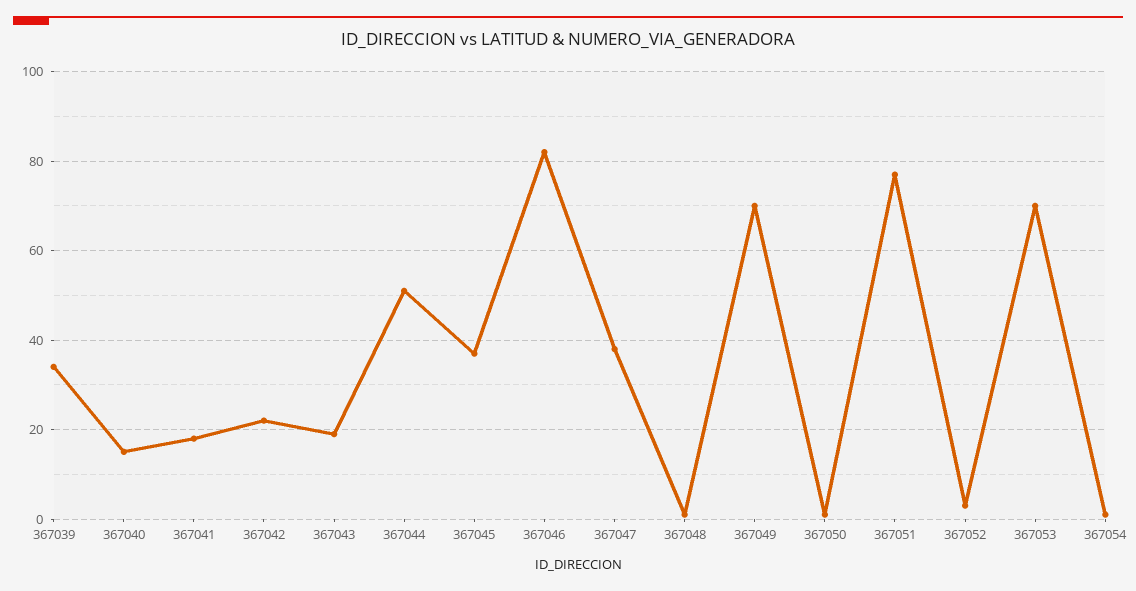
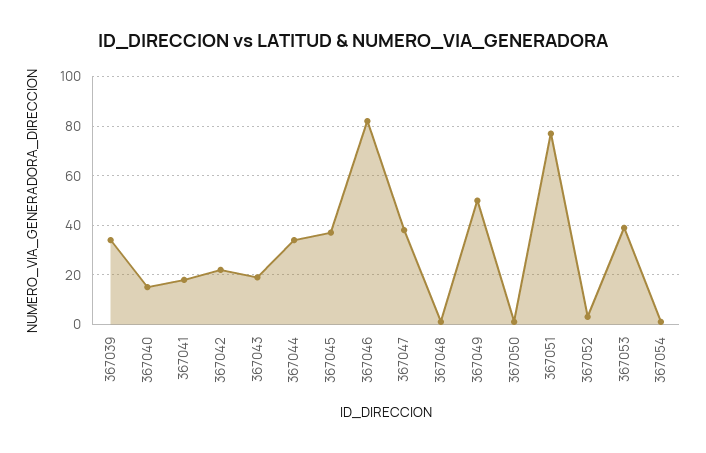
367044: 50 -> 35
367049: 70 -> 50
367053: 70 -> 40

